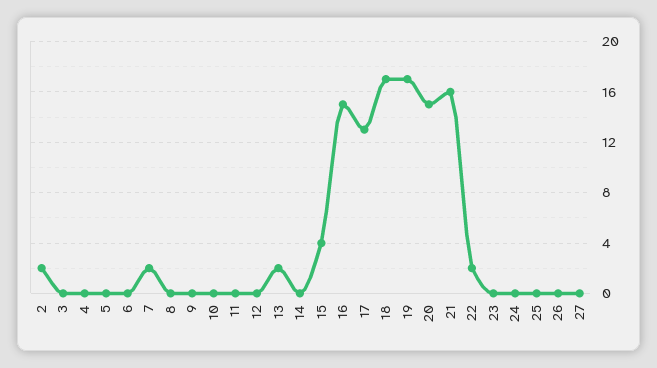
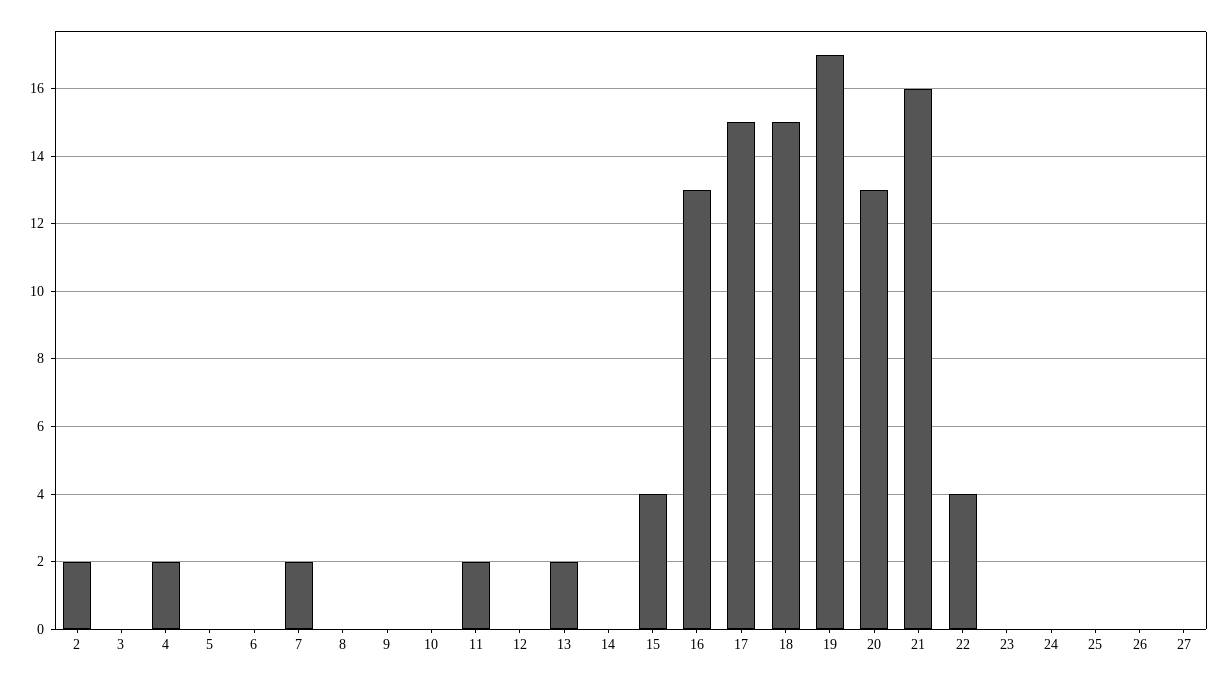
4: 0 -> 2
11: 0 -> 2
16: 15 -> 13
17: 13 -> 15
18: 17 -> 15
20: 15 -> 13
22: 2 -> 4

